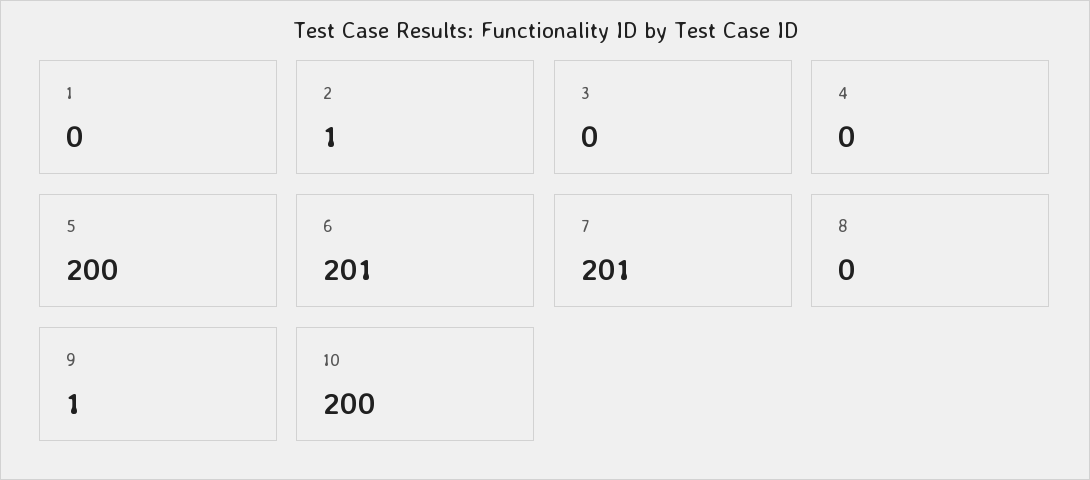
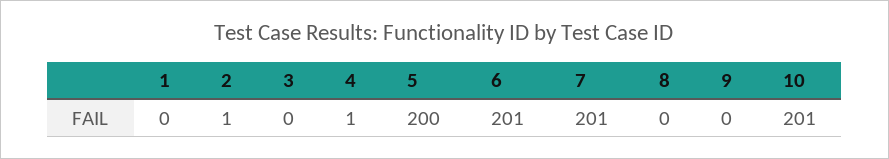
4: 0 -> 1
9: 1 -> 0
10: 200 -> 201

